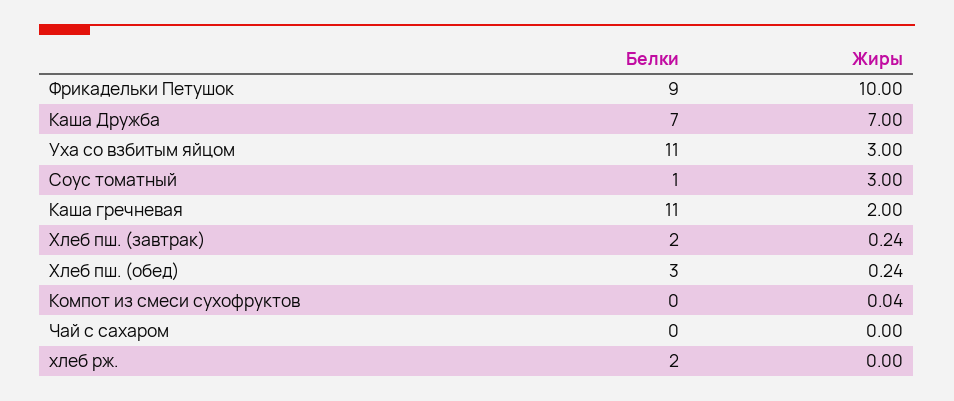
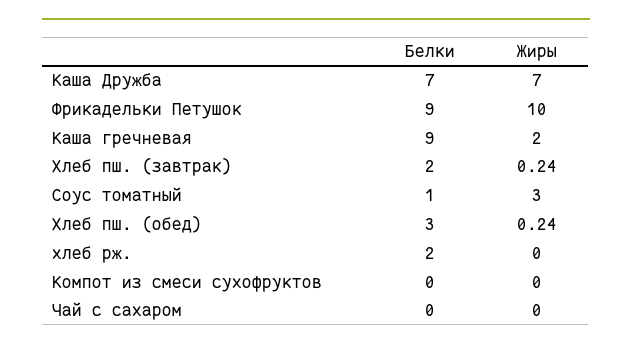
Белки, Уха со взбитым яйцом: 11 -> none
Жиры, Уха со взбитым яйцом: 3 -> none
Белки, Каша гречневая: 11 -> 9
Жиры, Компот из смеси сухофруктов: 0.04 -> 0

